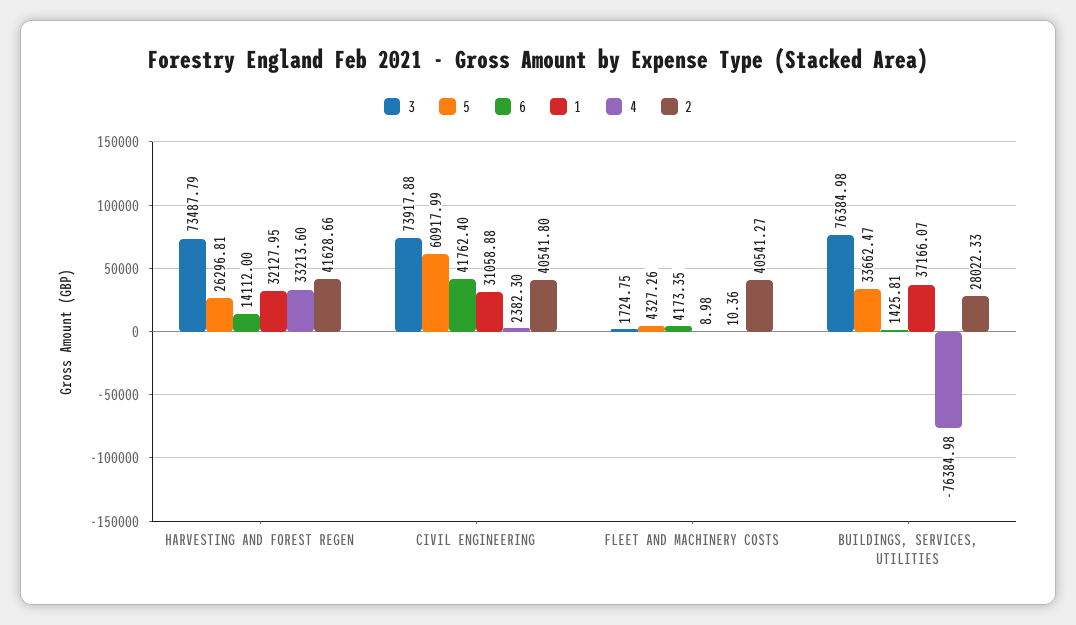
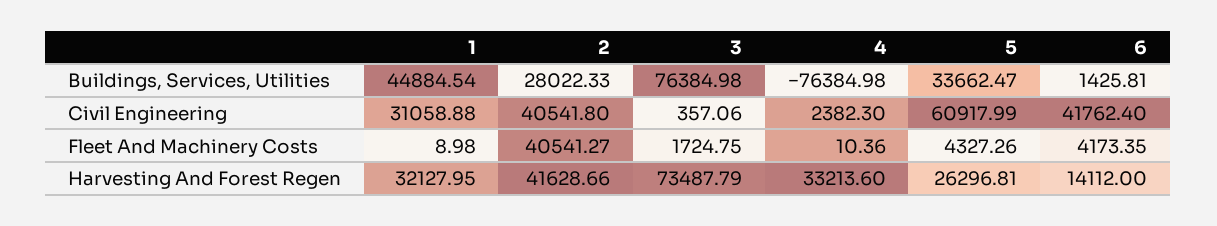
3, CIVIL ENGINEERING: 73917.88 -> 357.06
1, BUILDINGS, SERVICES, UTILITIES: 37166.07 -> 44884.54

